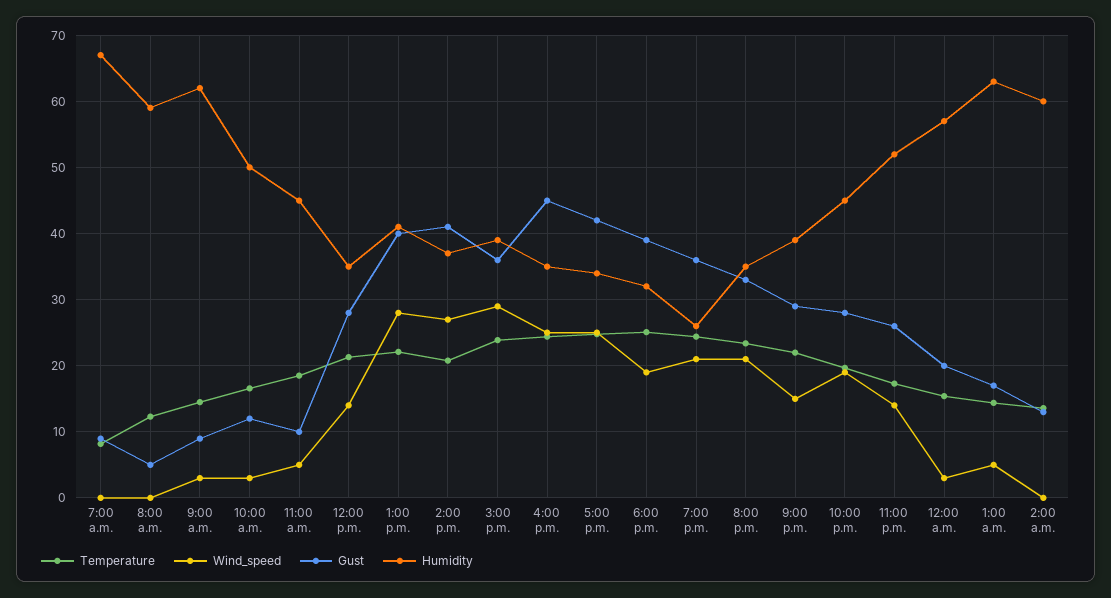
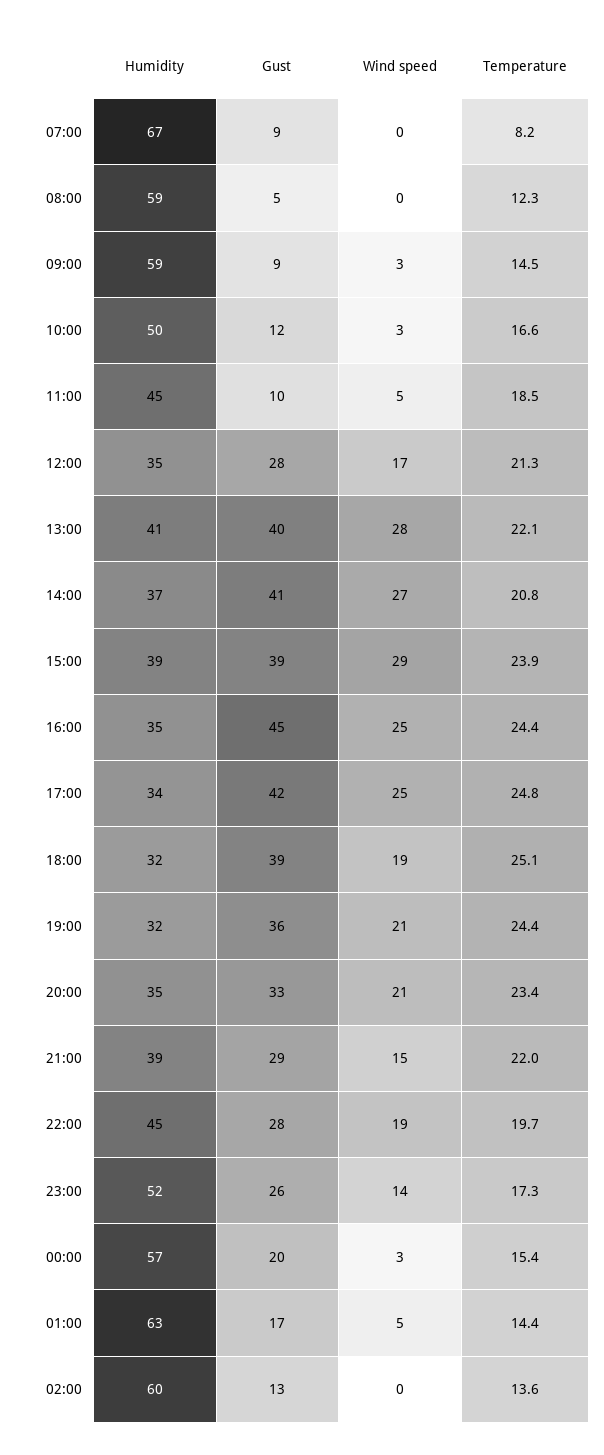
Humidity, 9:00 a.m.: 62 -> 59
Wind_speed, 12:00 p.m.: 14 -> 17
Gust, 3:00 p.m.: 36 -> 39
Humidity, 7:00 p.m.: 26 -> 32

